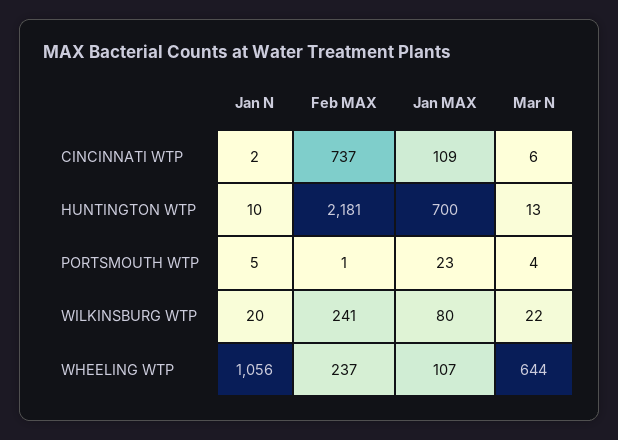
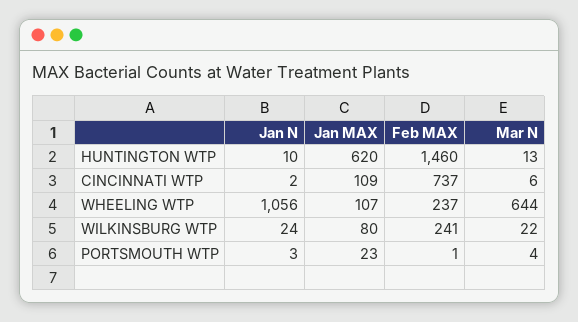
Feb MAX, HUNTINGTON WTP: 2181 -> 1460
Jan MAX, HUNTINGTON WTP: 700 -> 620
Jan N, PORTSMOUTH WTP: 5 -> 3
Jan N, WILKINSBURG WTP: 20 -> 24

